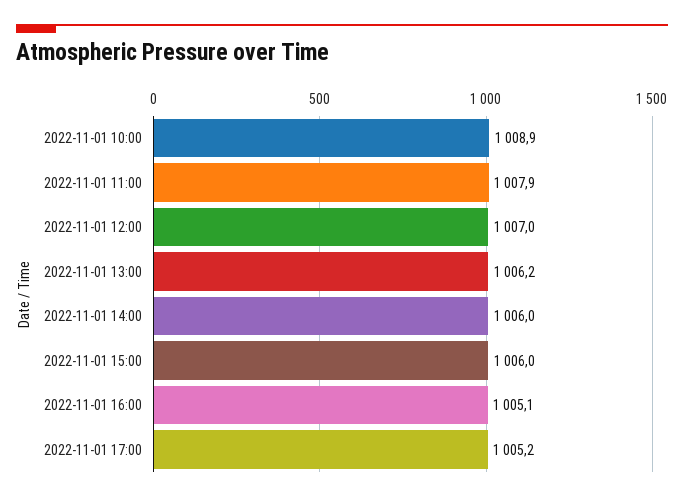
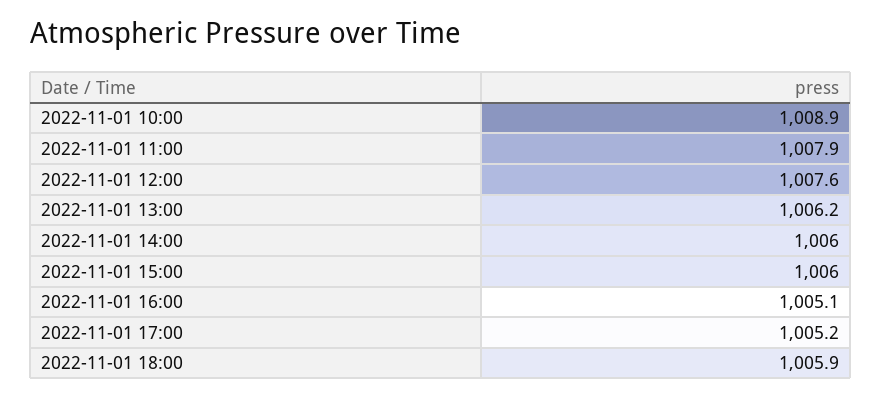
2022-11-01 12:00: 1007 -> 1007.6
2022-11-01 18:00: none -> 1005.9

